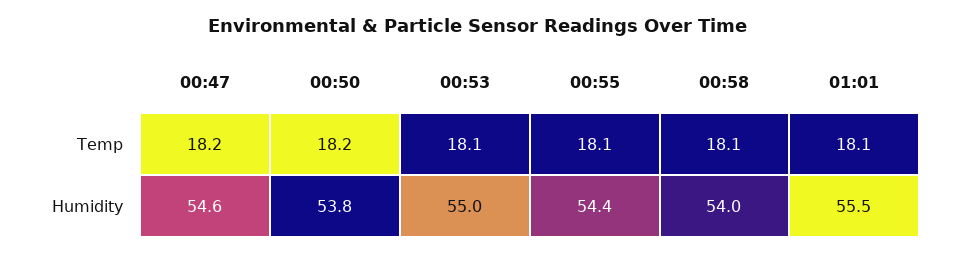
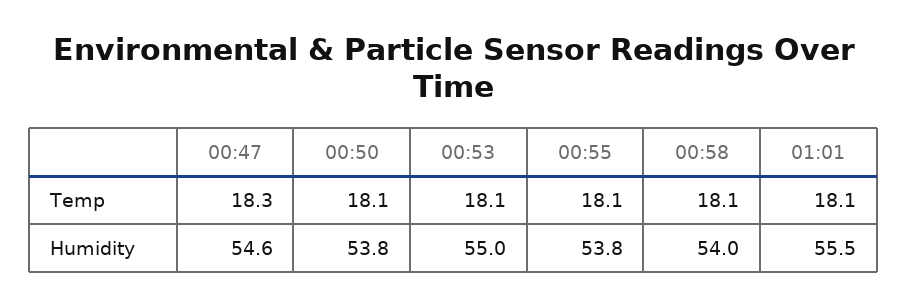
00:47, Temp: 18.2 -> 18.3
00:50, Temp: 18.2 -> 18.1
00:55, Humidity: 54.4 -> 53.8

